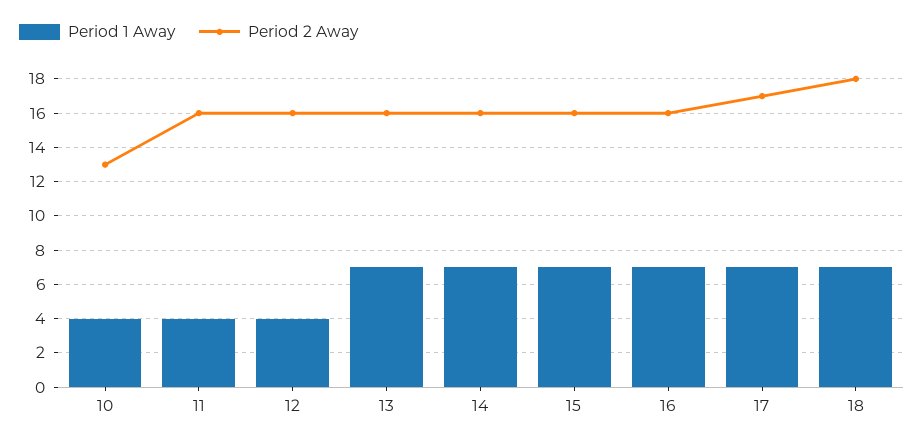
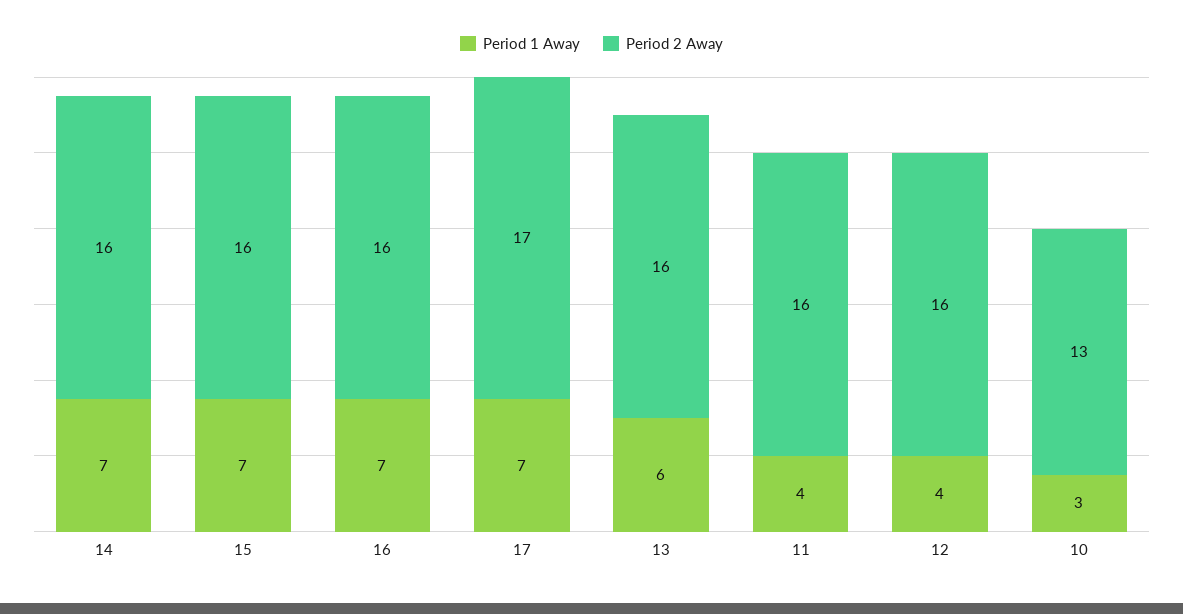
Period 1 Away, 10: 4 -> 3
Period 1 Away, 13: 7 -> 6
Period 1 Away, 18: 7 -> none
Period 2 Away, 18: 18 -> none

